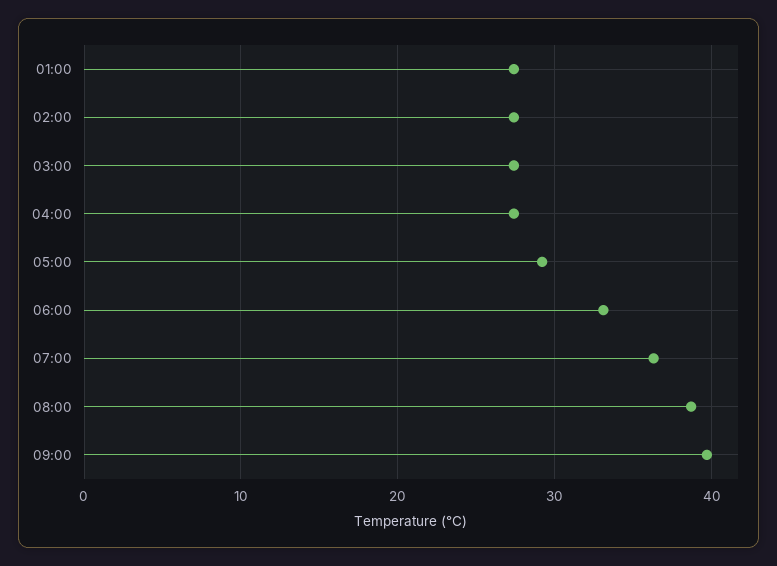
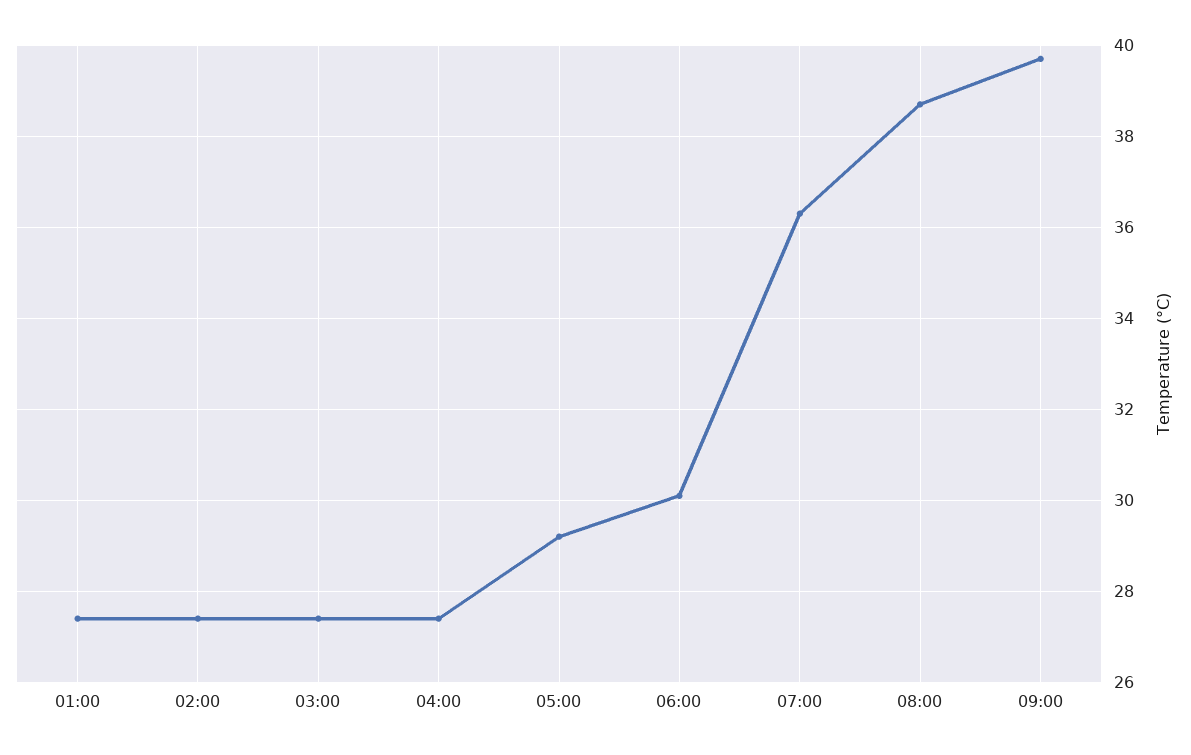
06:00: 33 -> 30

